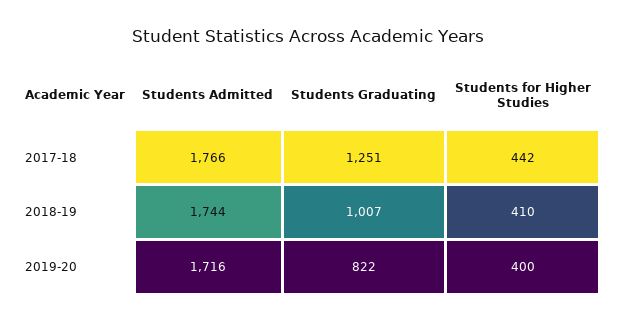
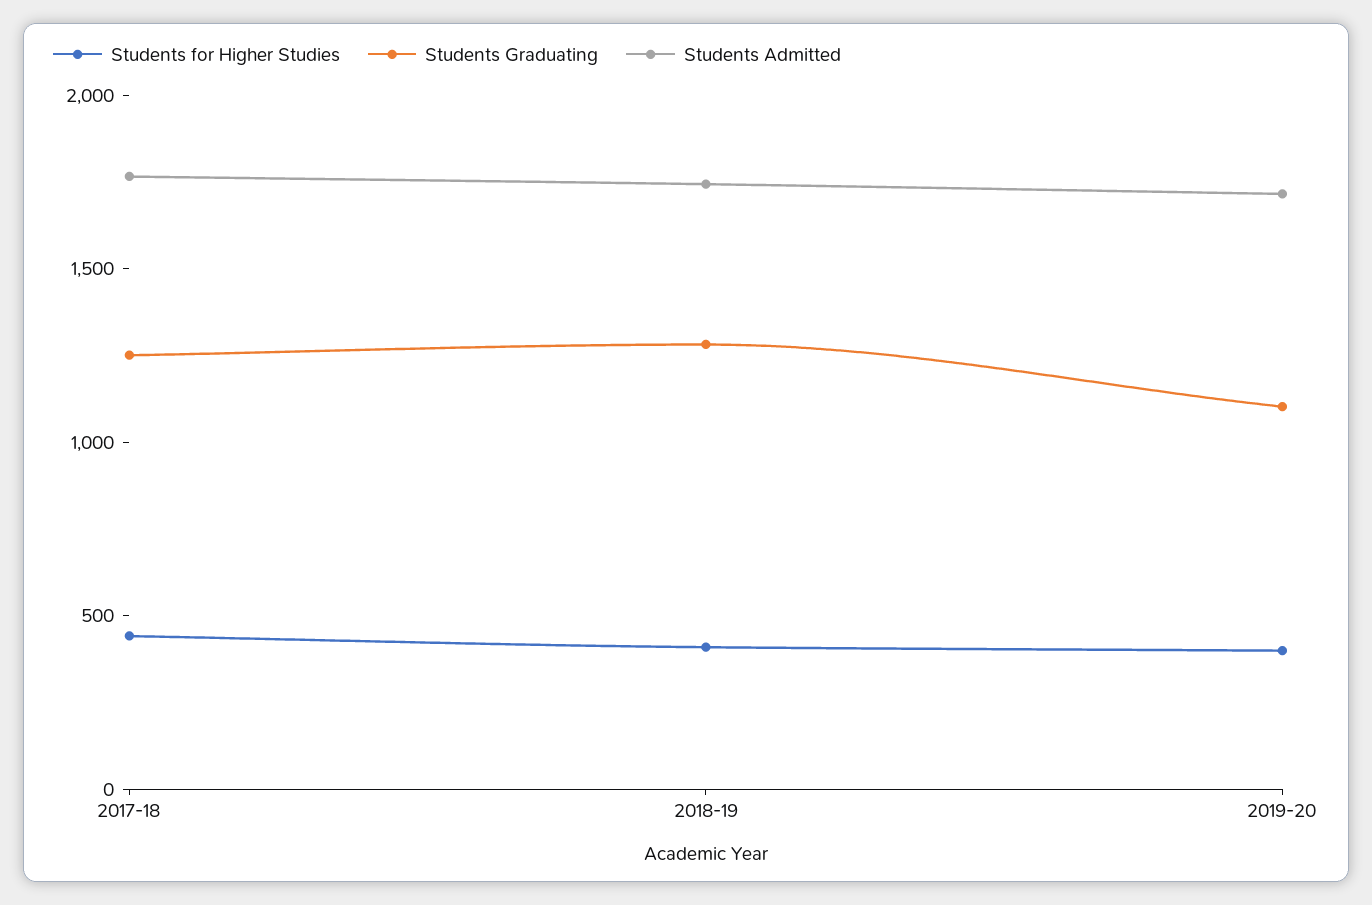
Students Graduating, 2018-19: 1007 -> 1300
Students Graduating, 2019-20: 822 -> 1100

